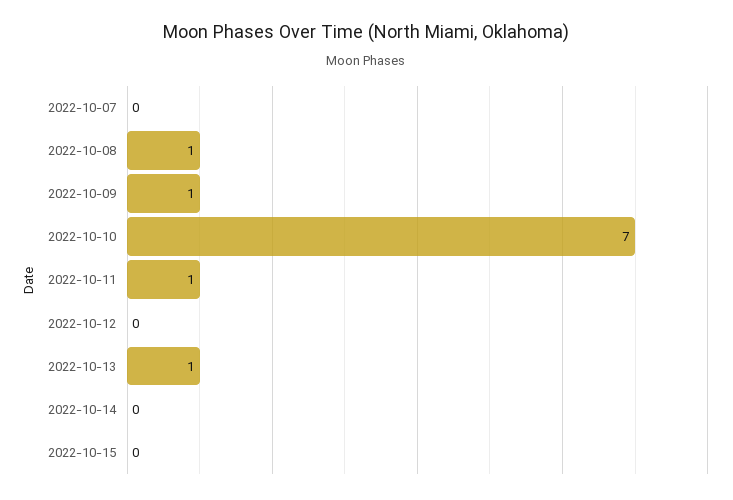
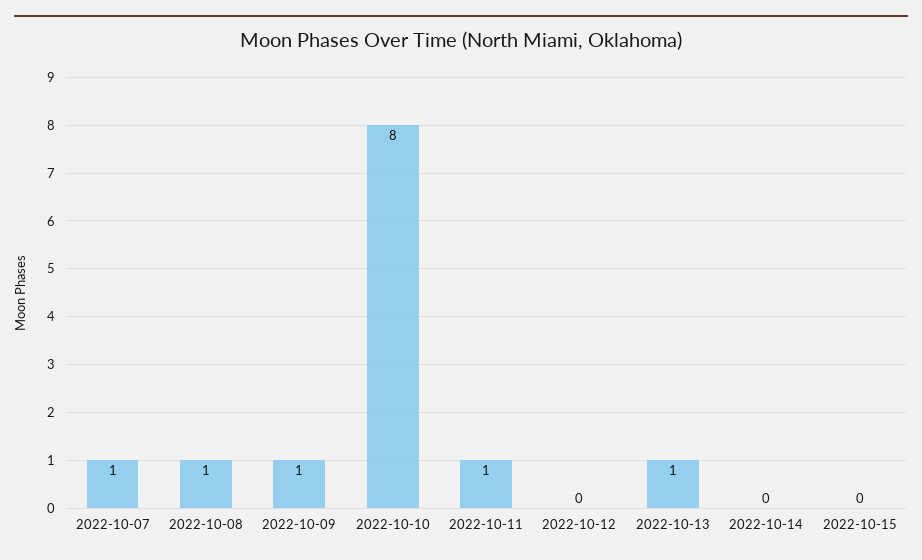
2022-10-07: 0 -> 1
2022-10-10: 7 -> 8

